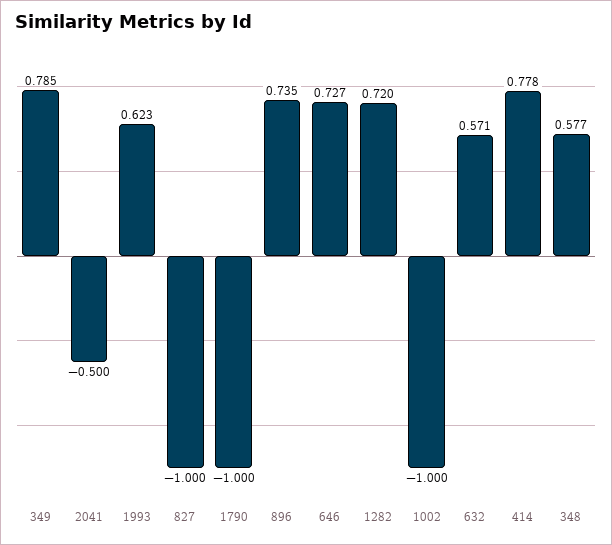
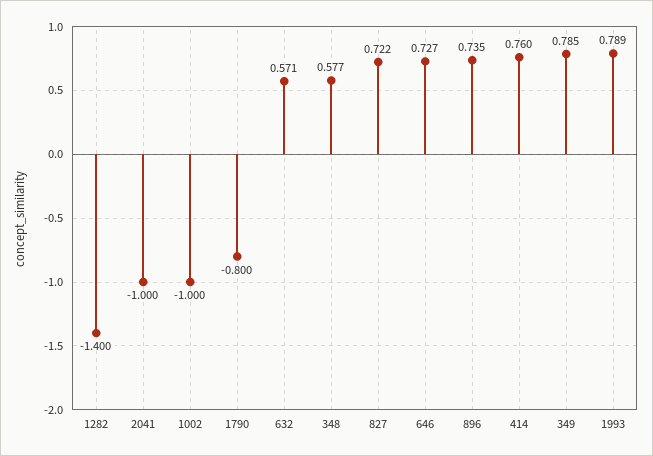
2041: -0.5 -> -1
1993: 0.623 -> 0.789
827: -1 -> 0.722
1790: -1 -> -0.8
1282: 0.72 -> -1.4
414: 0.778 -> 0.76

